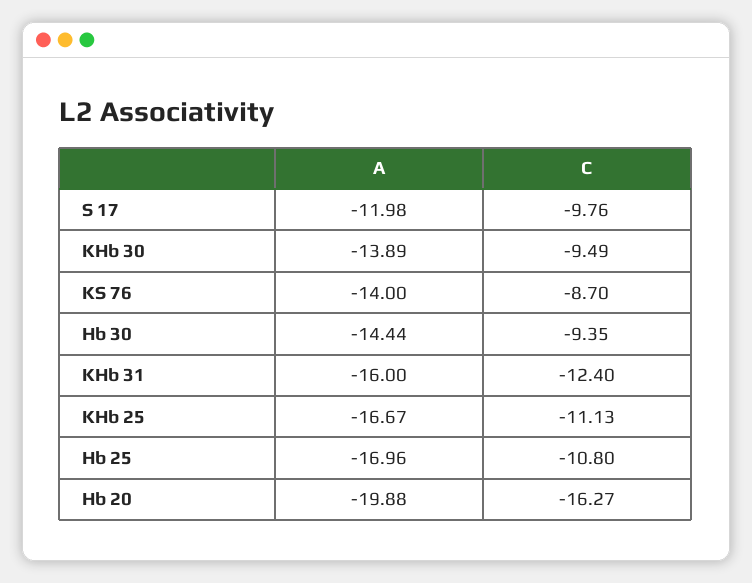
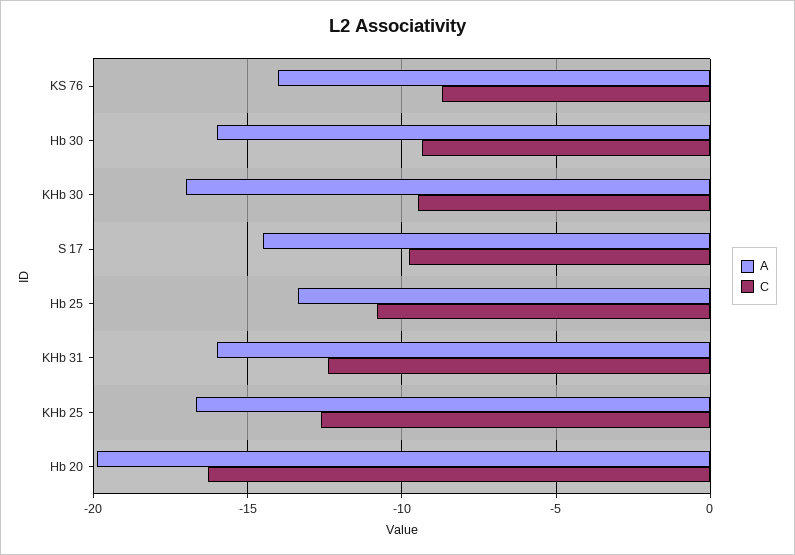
A, S 17: -11.98 -> -14.5
A, KHb 30: -13.89 -> -17
A, Hb 30: -14.44 -> -16
C, KHb 25: -11.13 -> -12.5
A, Hb 25: -16.96 -> -13.5

